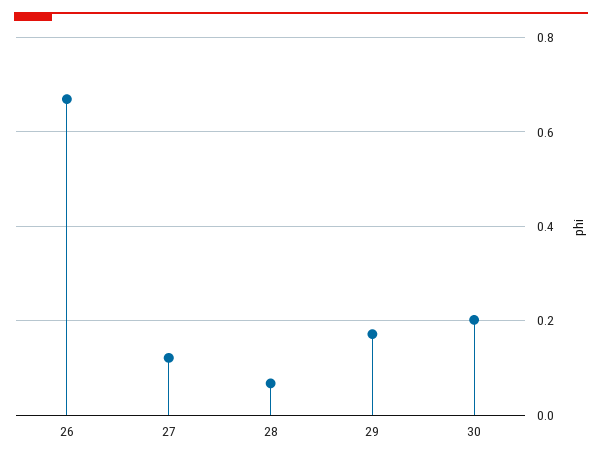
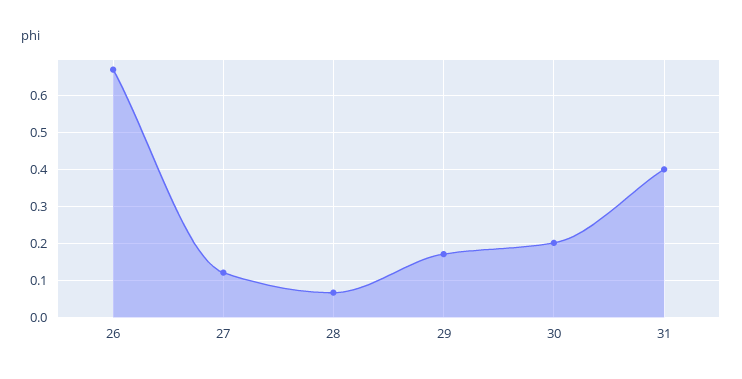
31: none -> 0.4

